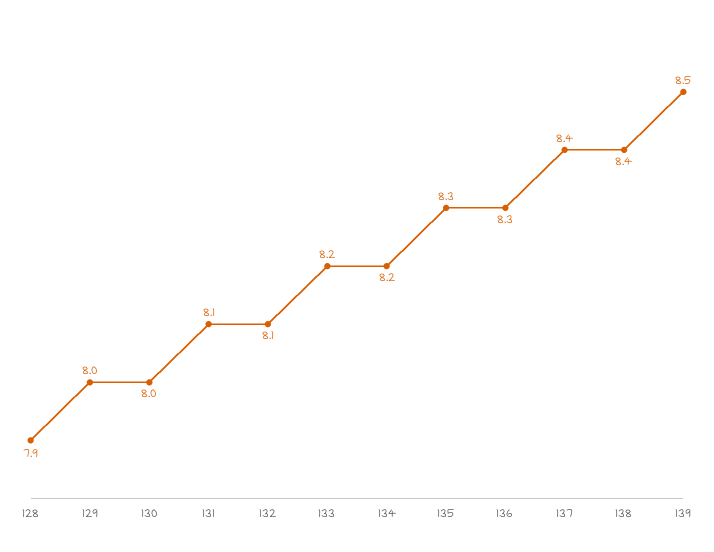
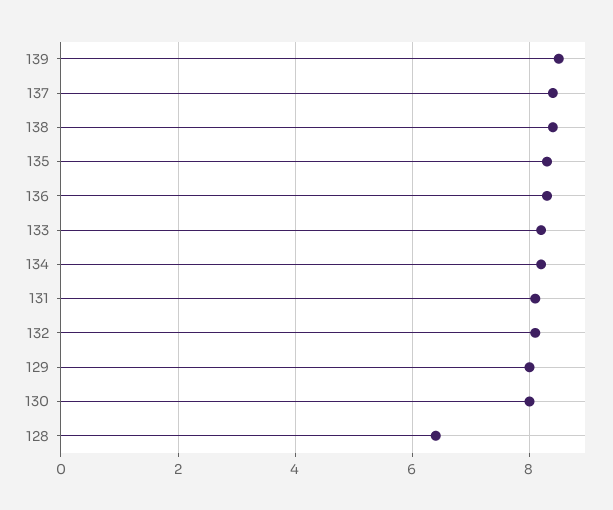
128: 7.9 -> 6.5

